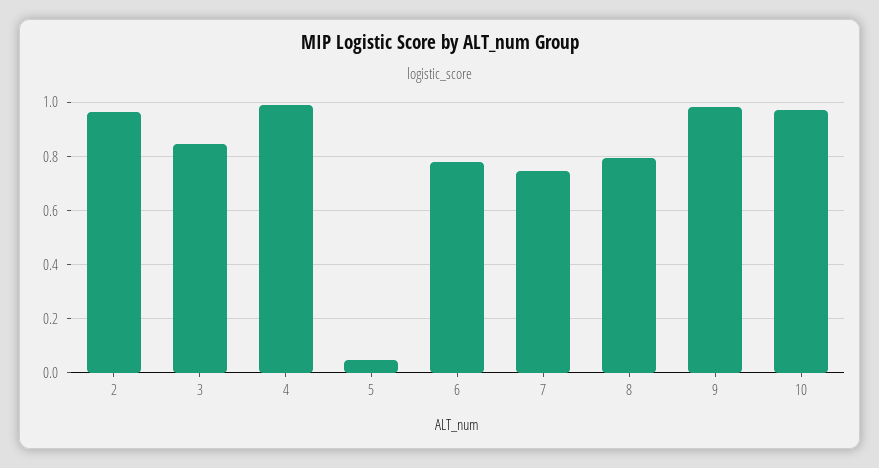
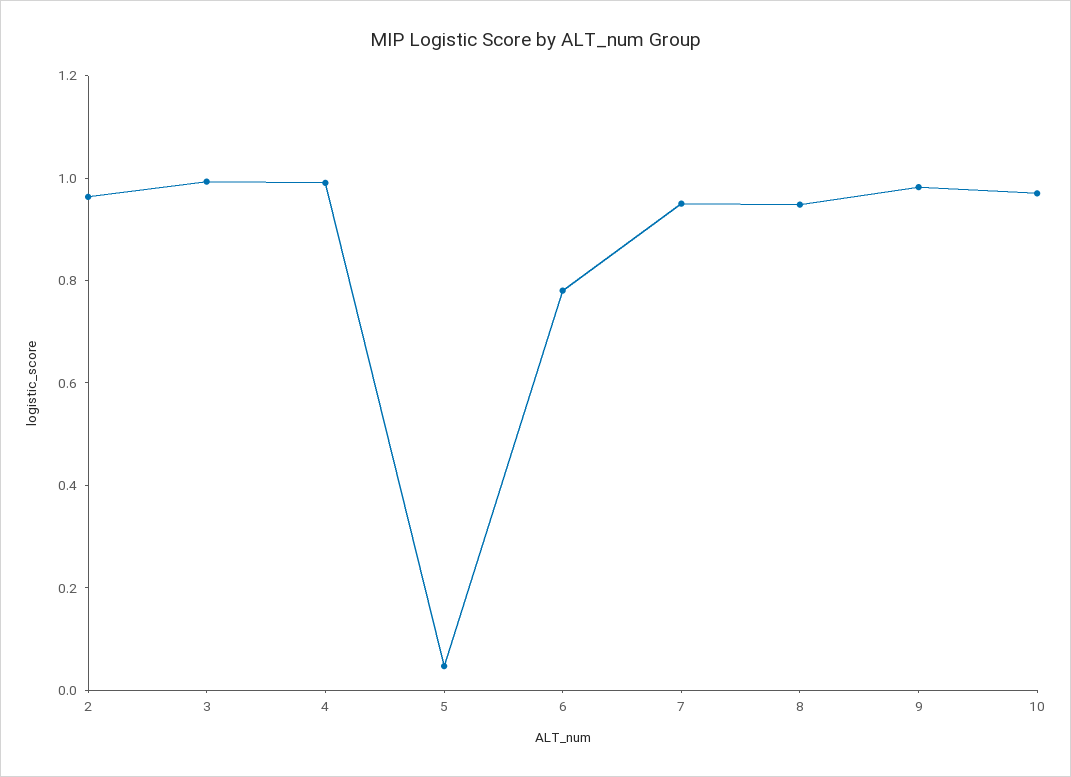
3: 0.85 -> 1
7: 0.75 -> 0.95
8: 0.8 -> 0.95

